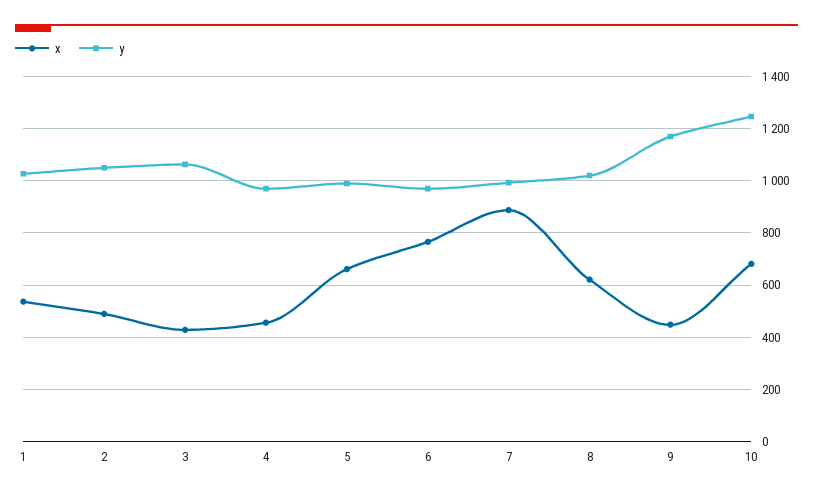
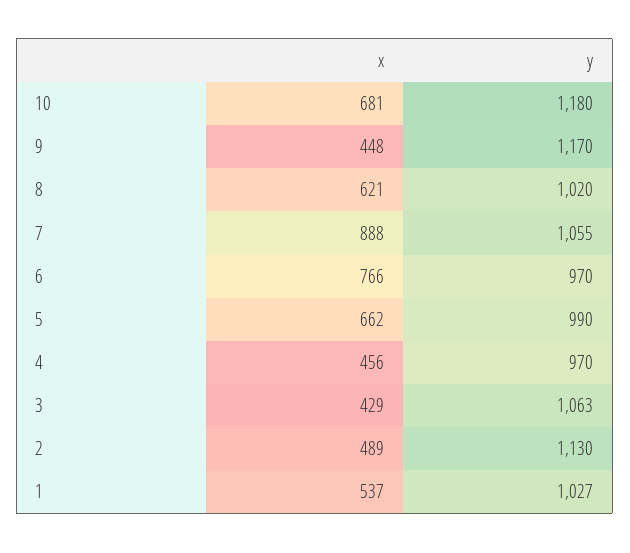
y, 2: 1050 -> 1130
y, 7: 1000 -> 1055
y, 10: 1250 -> 1180

